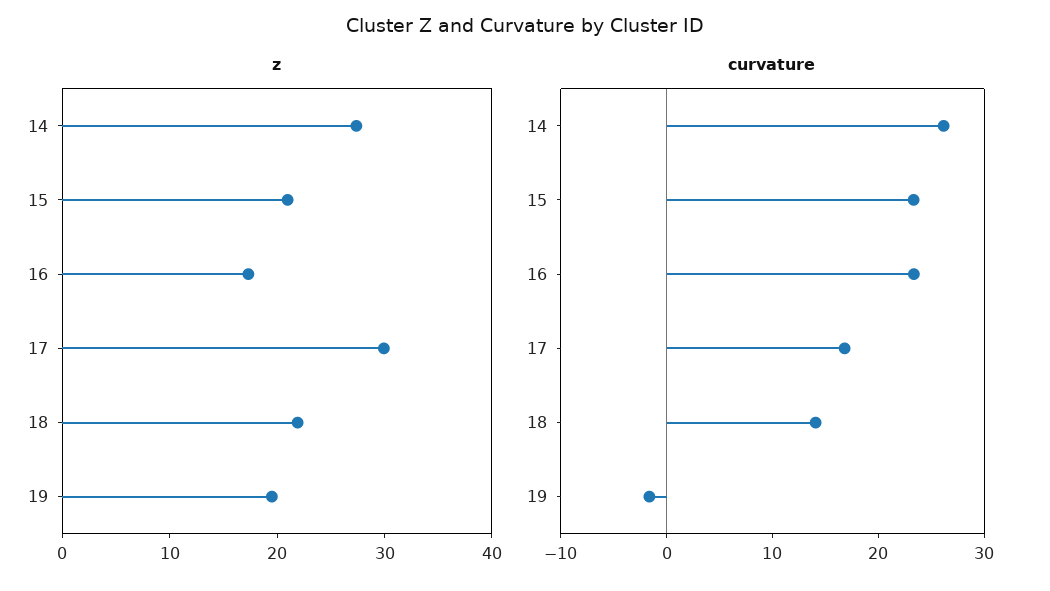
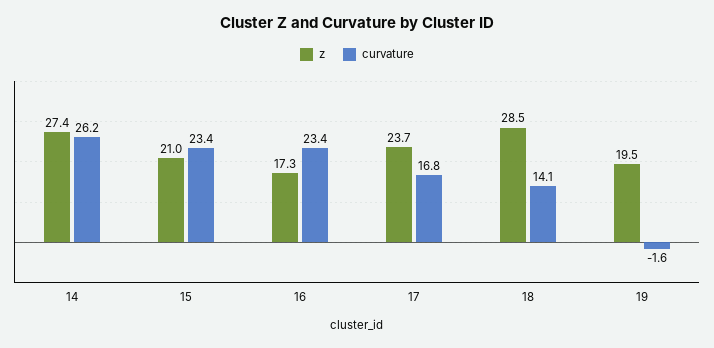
z, 17: 30 -> 23.7
z, 18: 22 -> 28.5

